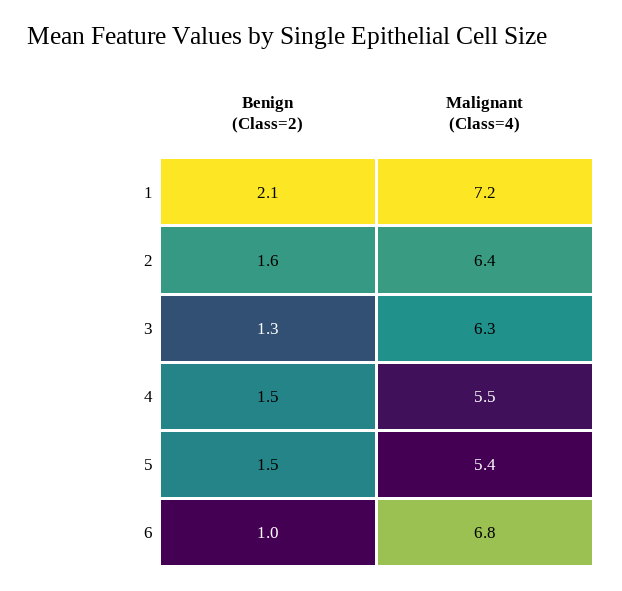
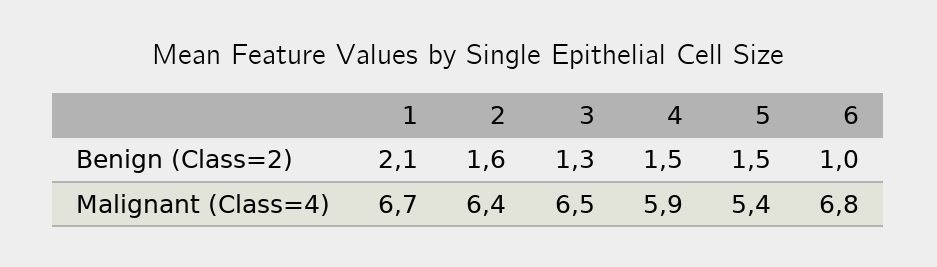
Malignant (Class=4), 1: 7.2 -> 6.7
Malignant (Class=4), 3: 6.3 -> 6.5
Malignant (Class=4), 4: 5.5 -> 5.9

